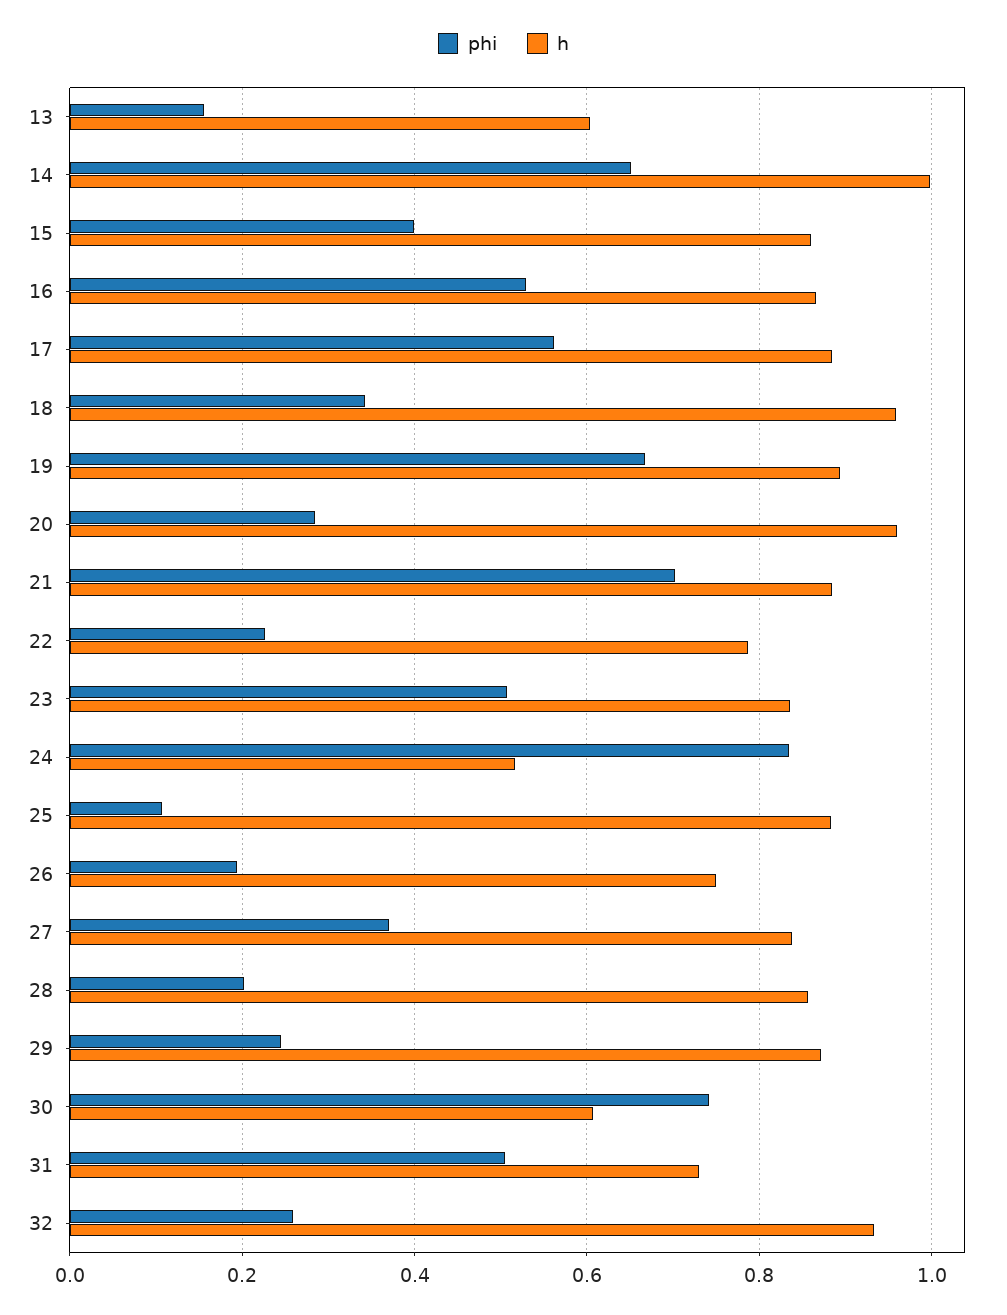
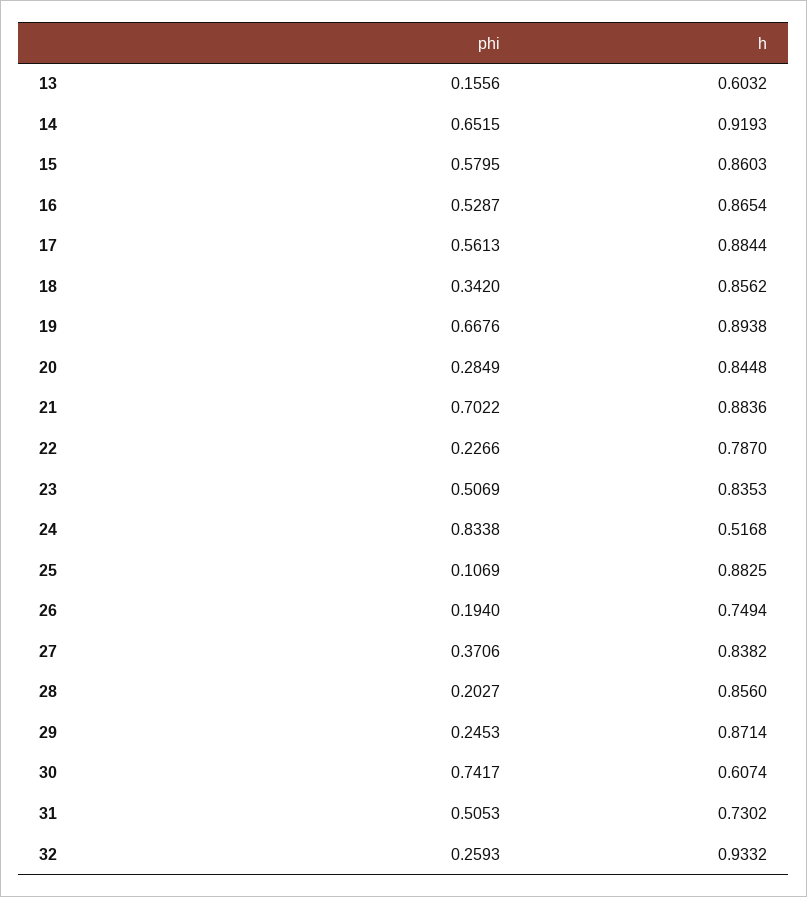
h, 14: 1 -> 0.9193
phi, 15: 0.4 -> 0.5795
h, 18: 0.96 -> 0.8562
h, 20: 0.96 -> 0.8448

